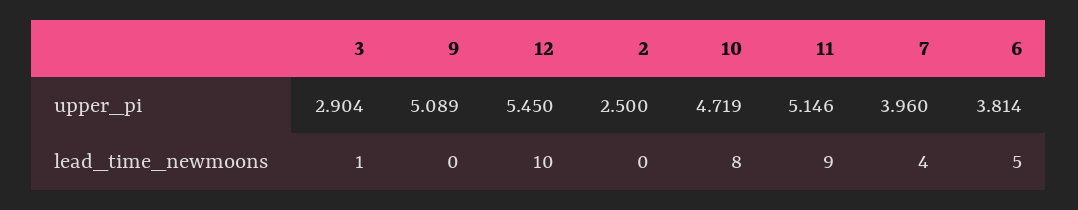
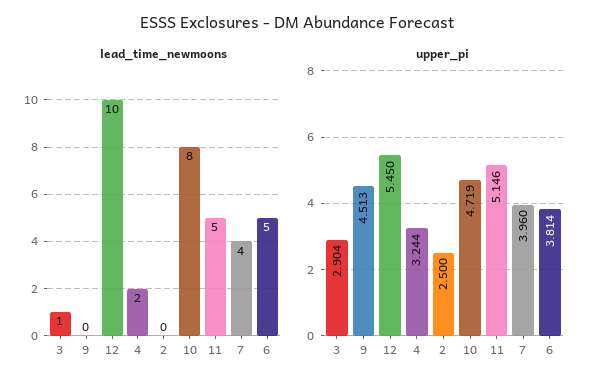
upper_pi, 9: 5.089 -> 4.513
lead_time_newmoons, 11: 9 -> 5
lead_time_newmoons, 4: none -> 2
upper_pi, 4: none -> 3.244

